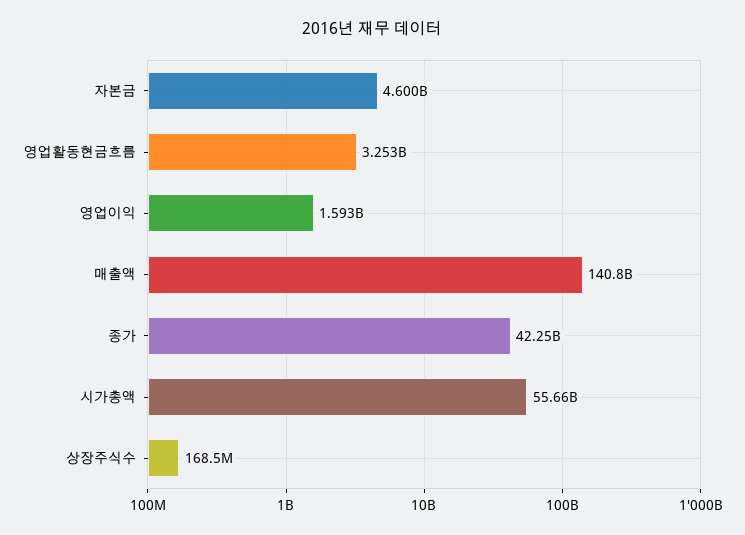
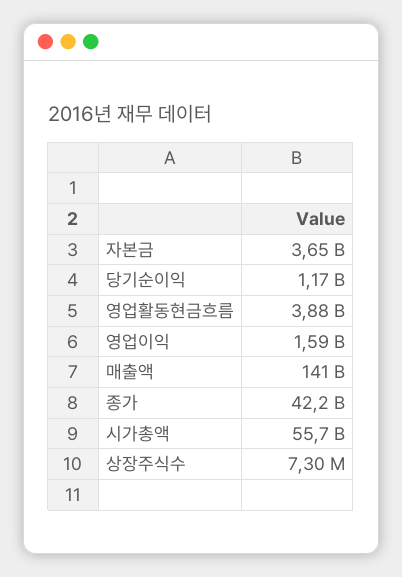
자본금: 4600000000 -> 3650000000
영업활동현금흐름: 3253000000 -> 3880000000
상장주식수: 168500000 -> 7300000
당기순이익: none -> 1170000000

